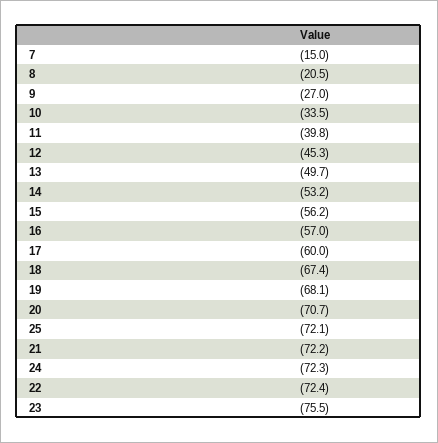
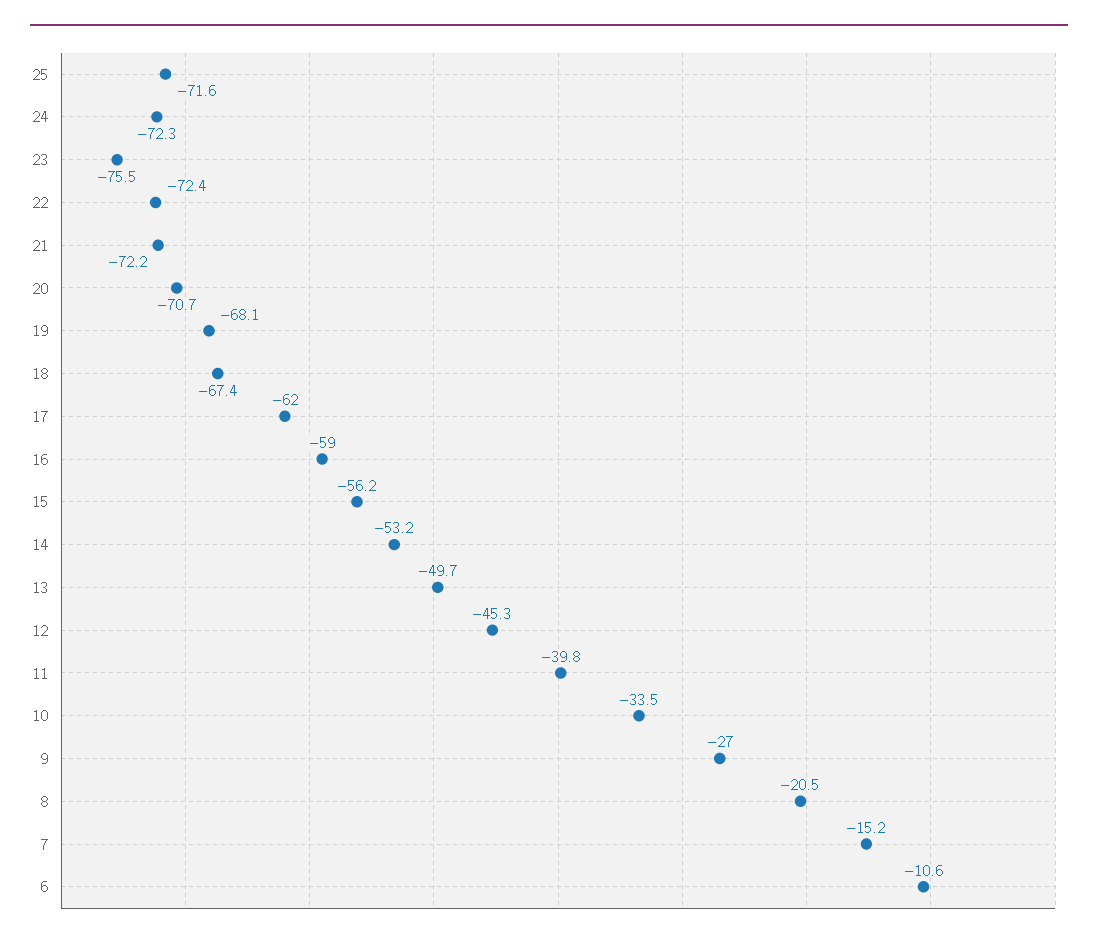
7: -15 -> -15.2
16: -57 -> -59
17: -60 -> -62
25: -72.1 -> -71.6
6: none -> -10.6

